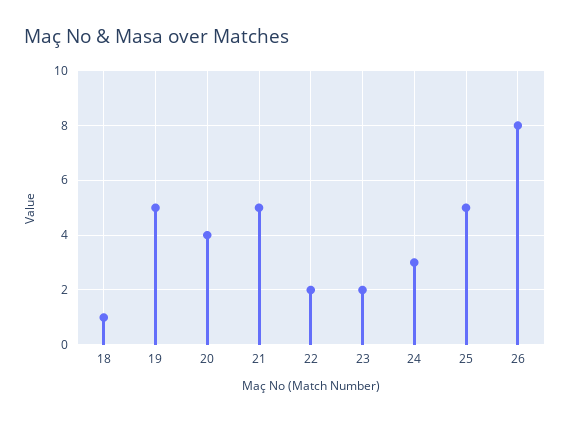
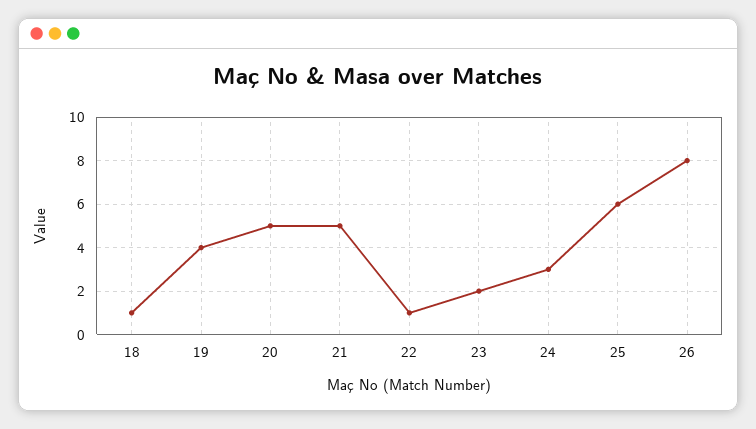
19: 5 -> 4
20: 4 -> 5
22: 2 -> 1
25: 5 -> 6

